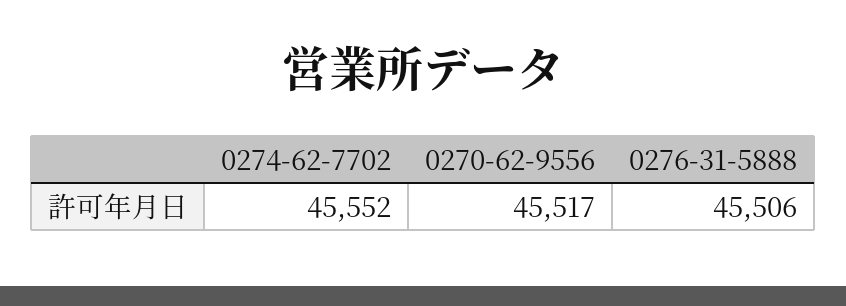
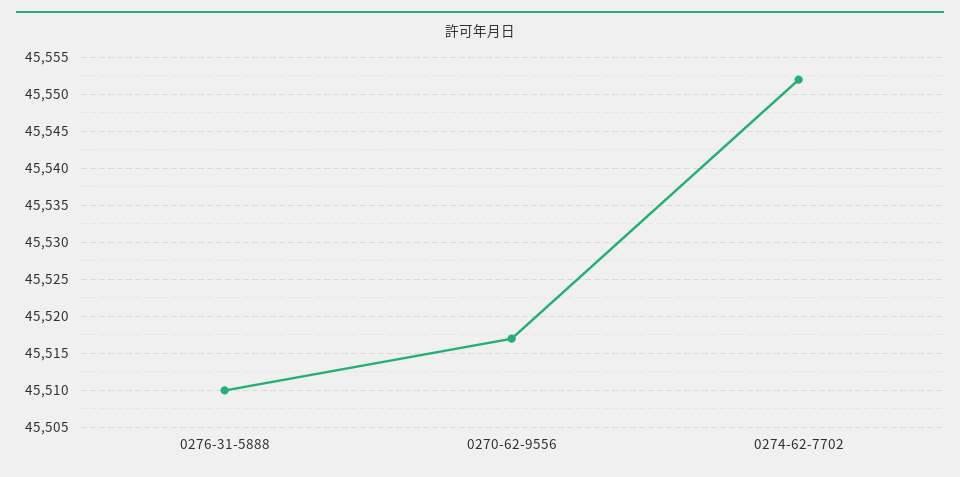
0276-31-5888: 45506 -> 45510

